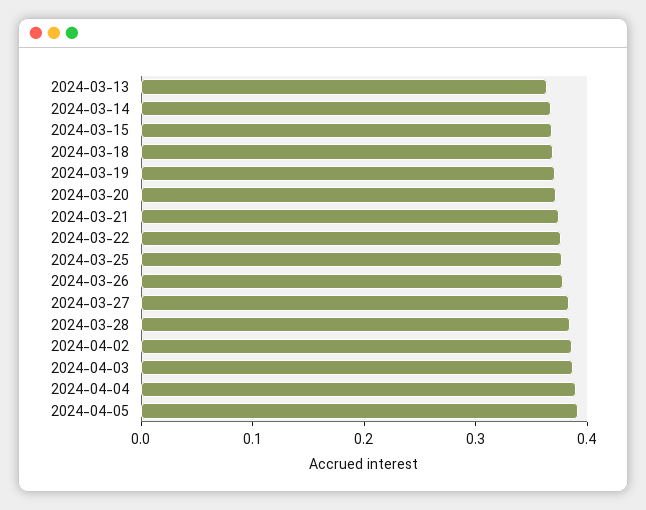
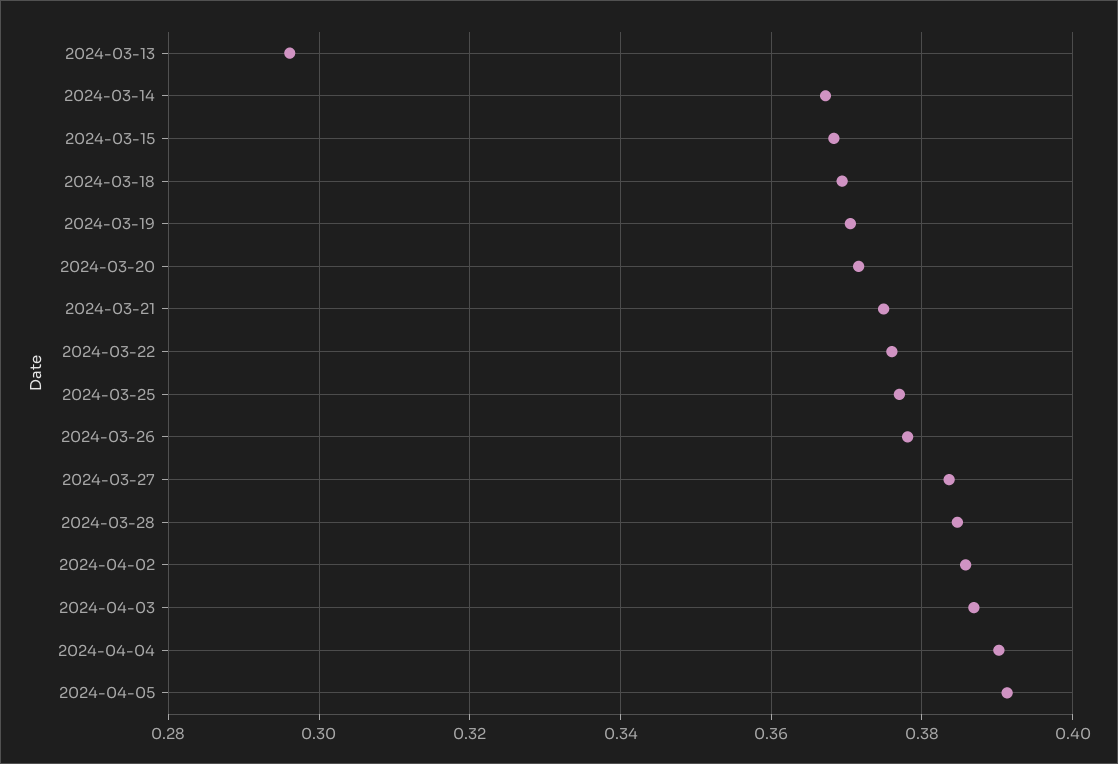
2024-03-13: 0.36 -> 0.296

